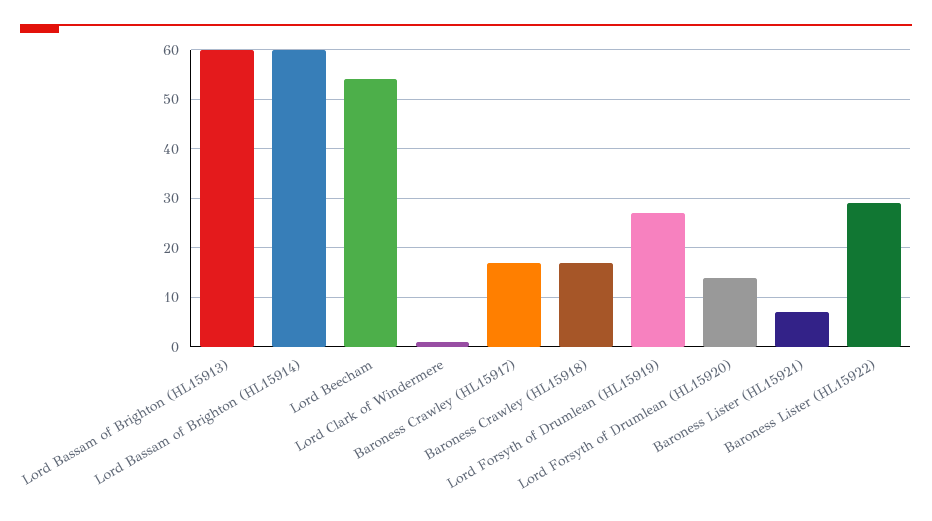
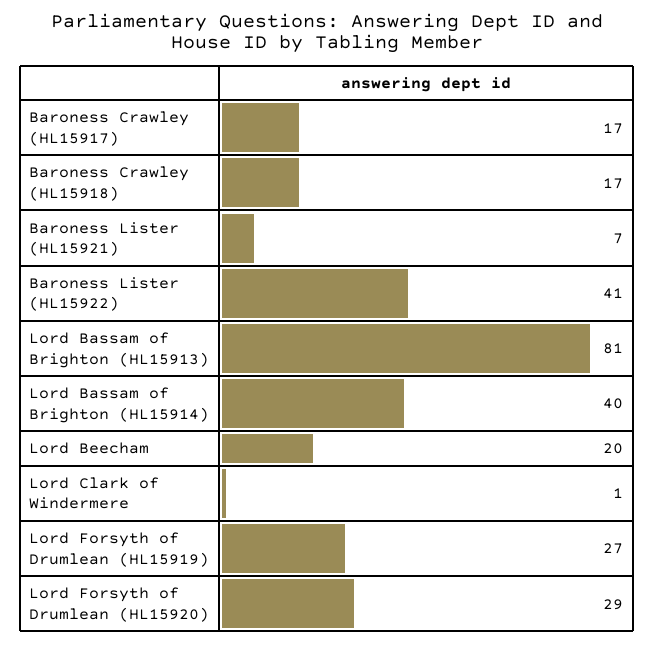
Lord Bassam of Brighton (HL15913): 60 -> 81
Lord Bassam of Brighton (HL15914): 60 -> 40
Lord Beecham: 55 -> 20
Lord Forsyth of Drumlean (HL15920): 15 -> 29
Baroness Lister (HL15922): 30 -> 41

